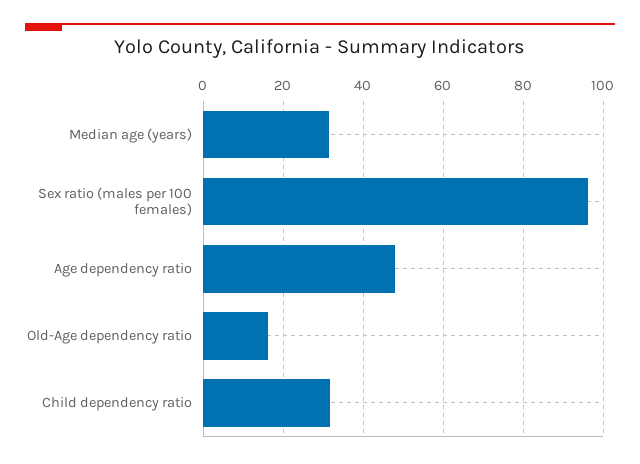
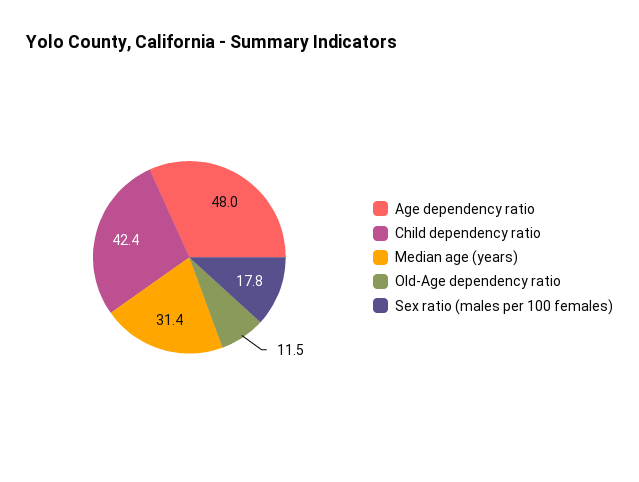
Sex ratio (males per 100 females): 96 -> 17.8
Old-Age dependency ratio: 16 -> 11.5
Child dependency ratio: 32 -> 42.4

